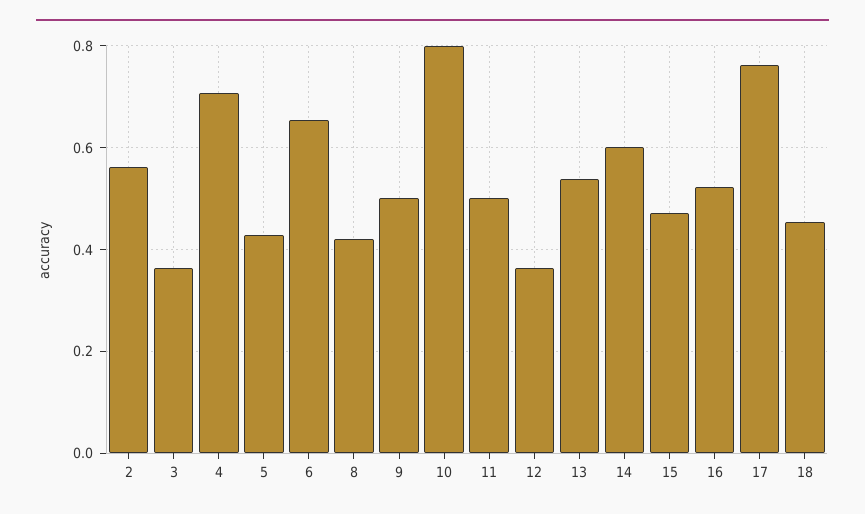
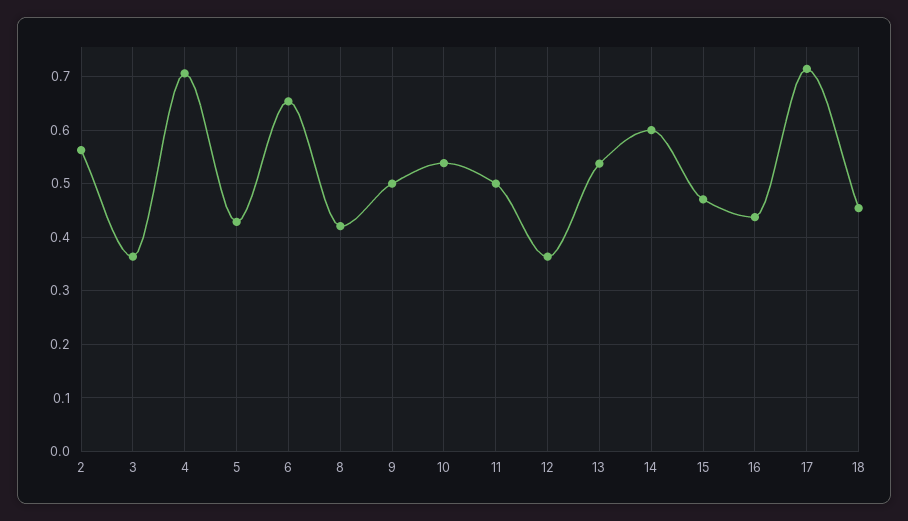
10: 0.8 -> 0.54
16: 0.52 -> 0.44
17: 0.76 -> 0.72

